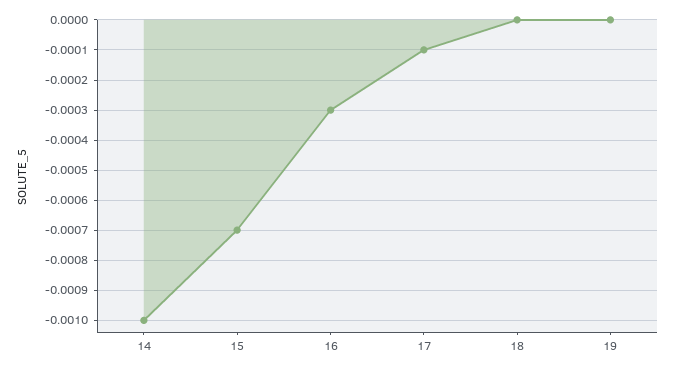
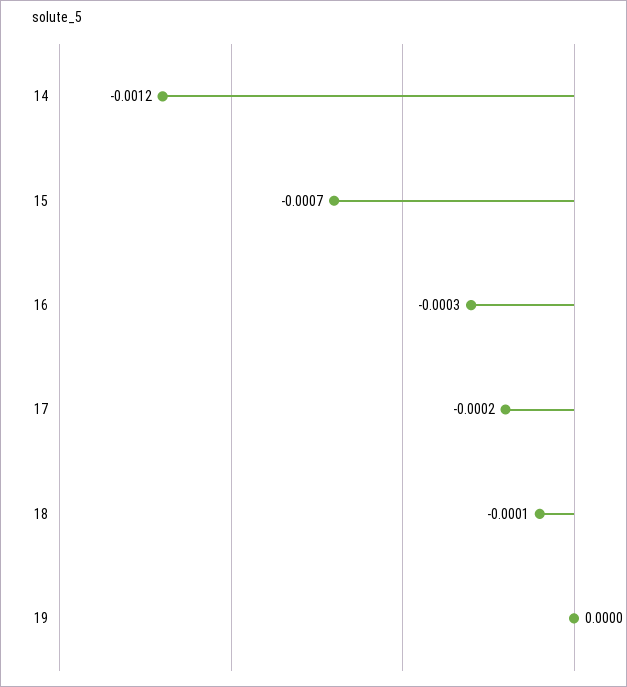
14: -0.001 -> -0.0012
17: -0.0001 -> -0.0002
18: 0 -> -0.0001

